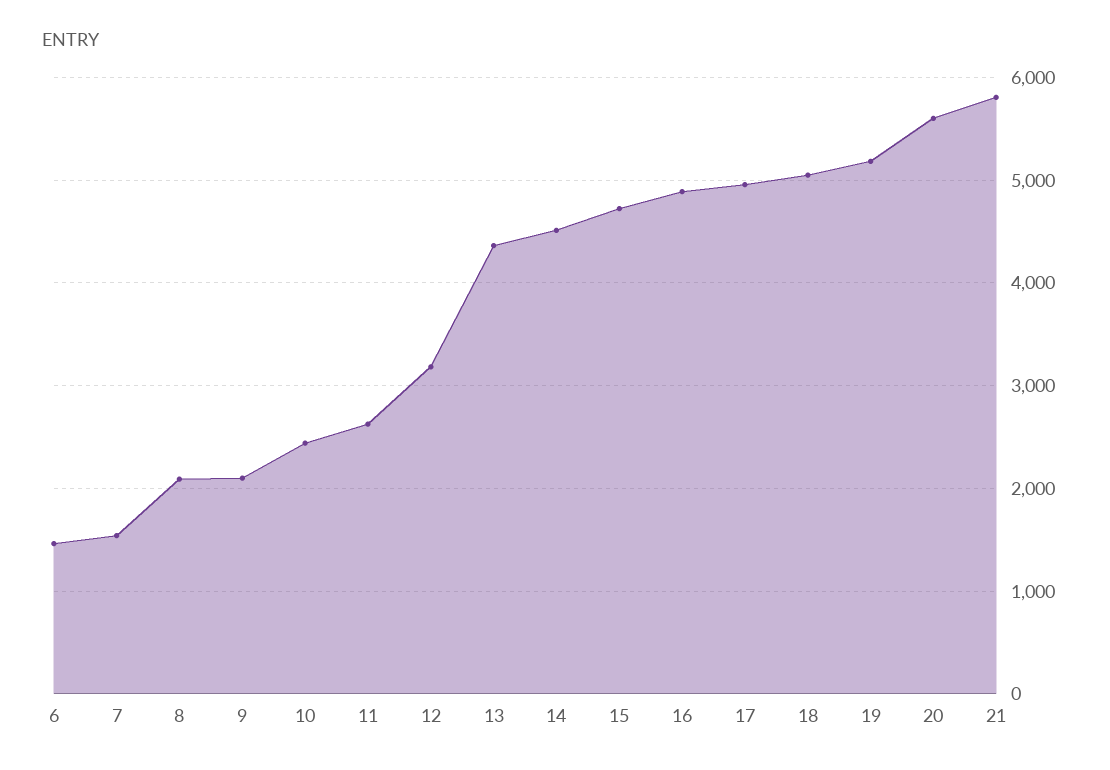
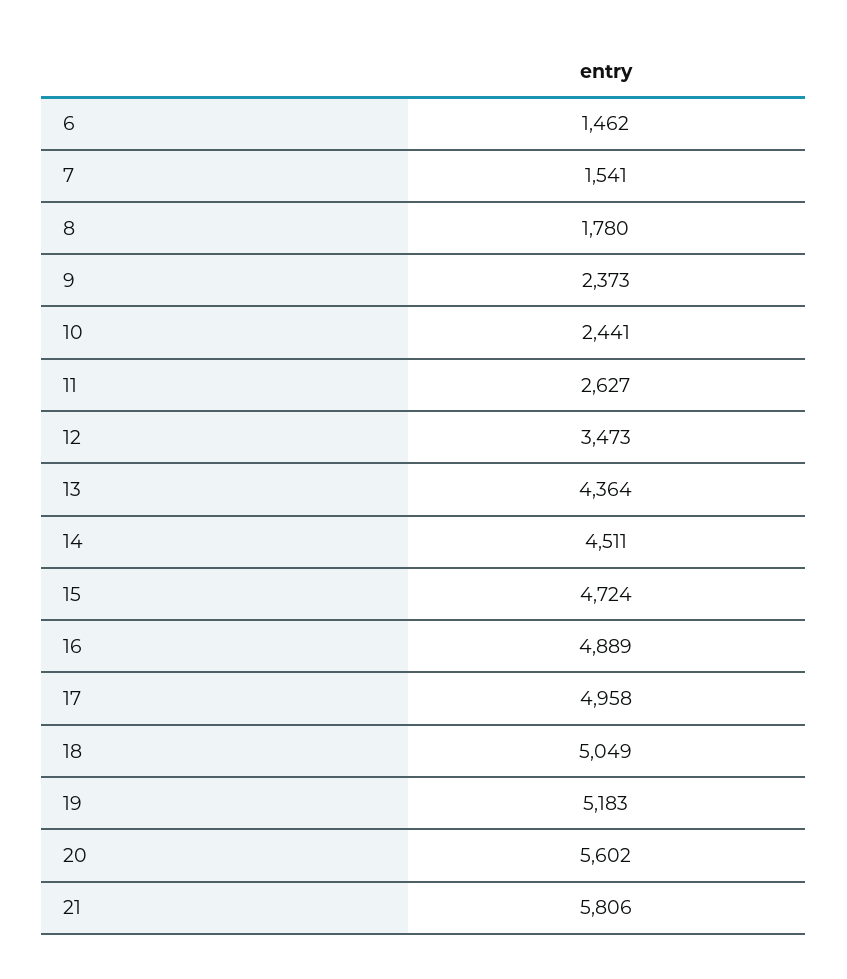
8: 2100 -> 1780
9: 2100 -> 2373
12: 3200 -> 3473

